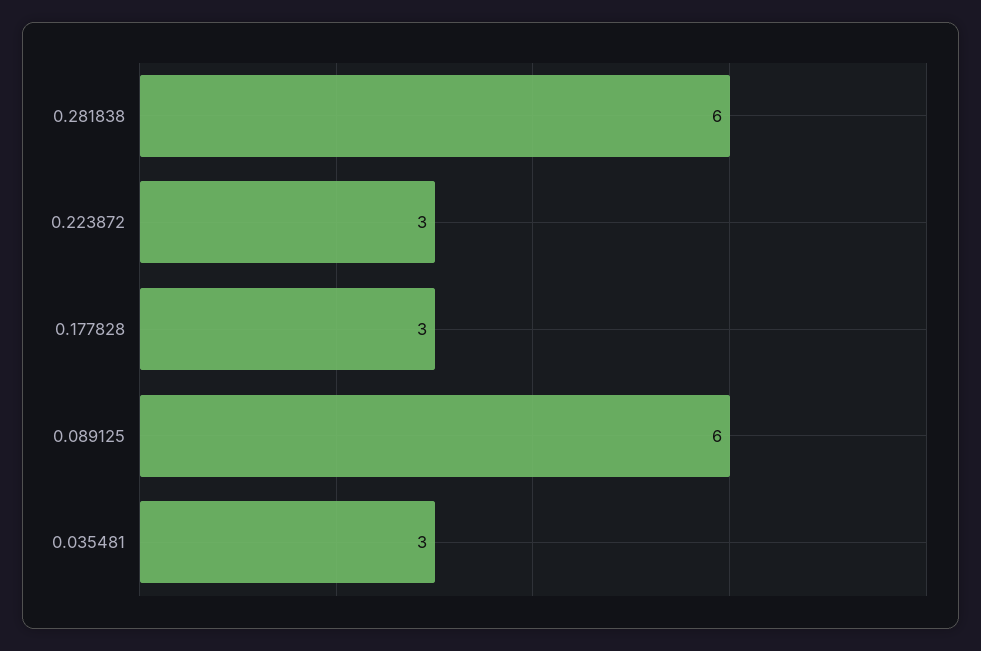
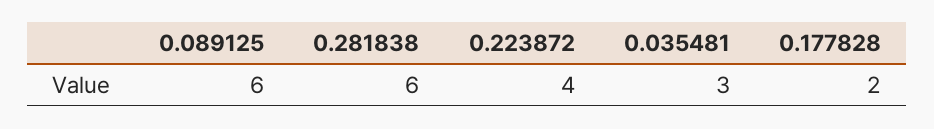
0.223872: 3 -> 4
0.177828: 3 -> 2

